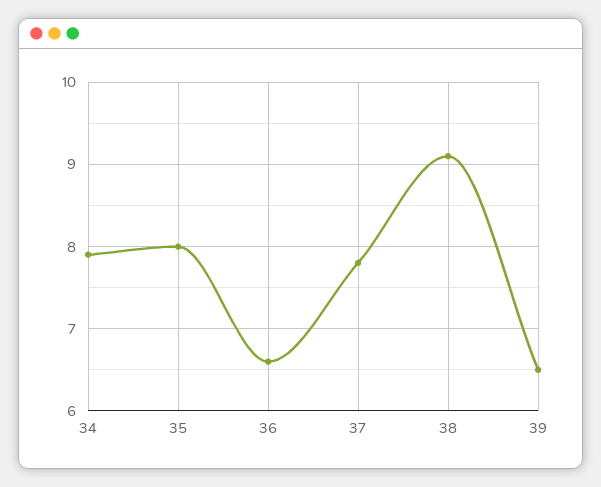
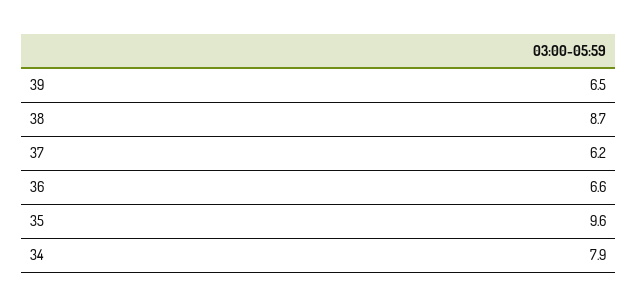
35: 8 -> 9.6
37: 7.8 -> 6.2
38: 9.1 -> 8.7

